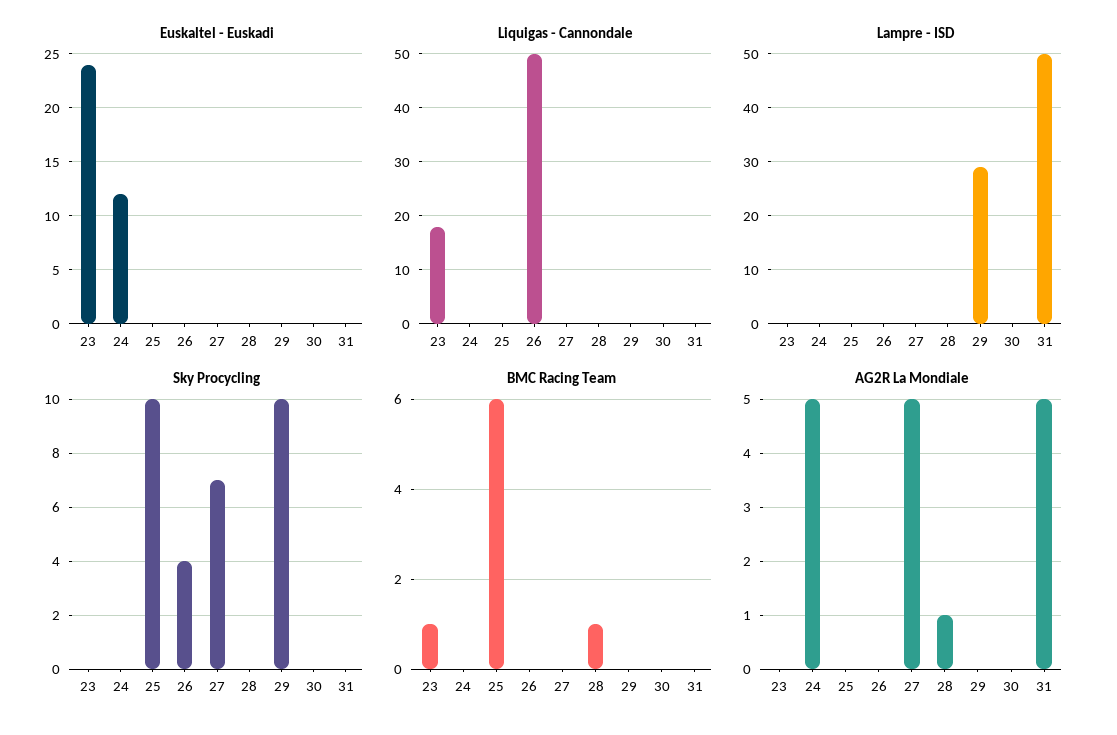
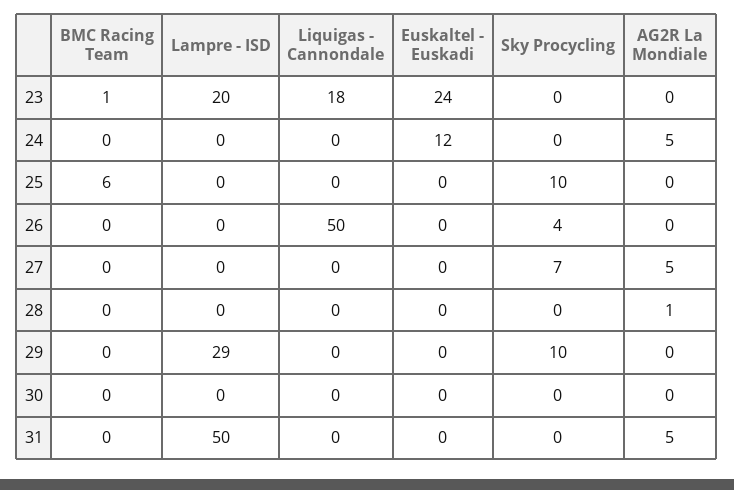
Lampre - ISD, 23: 0 -> 20
BMC Racing Team, 28: 1 -> 0

